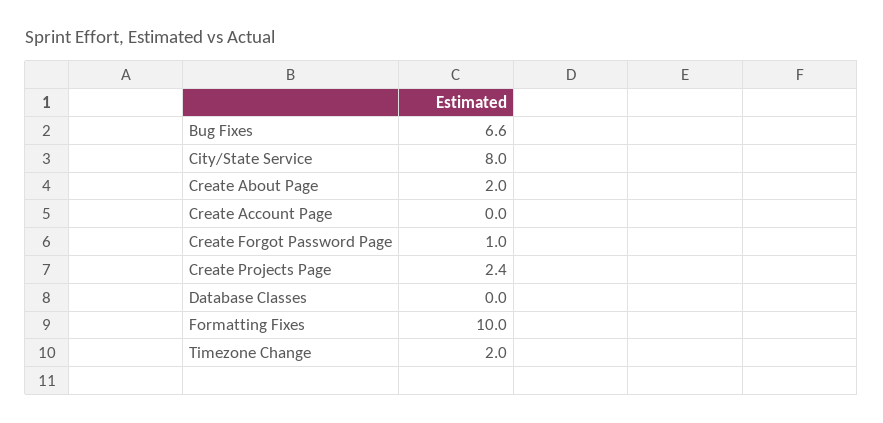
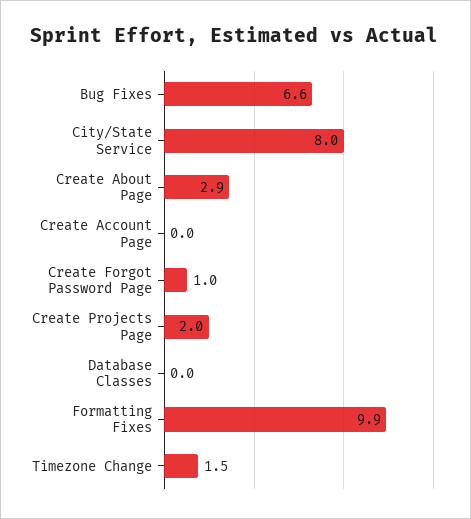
Create About Page: 2 -> 2.9
Create Projects Page: 2.4 -> 2
Formatting Fixes: 10 -> 9.9
Timezone Change: 2 -> 1.5

